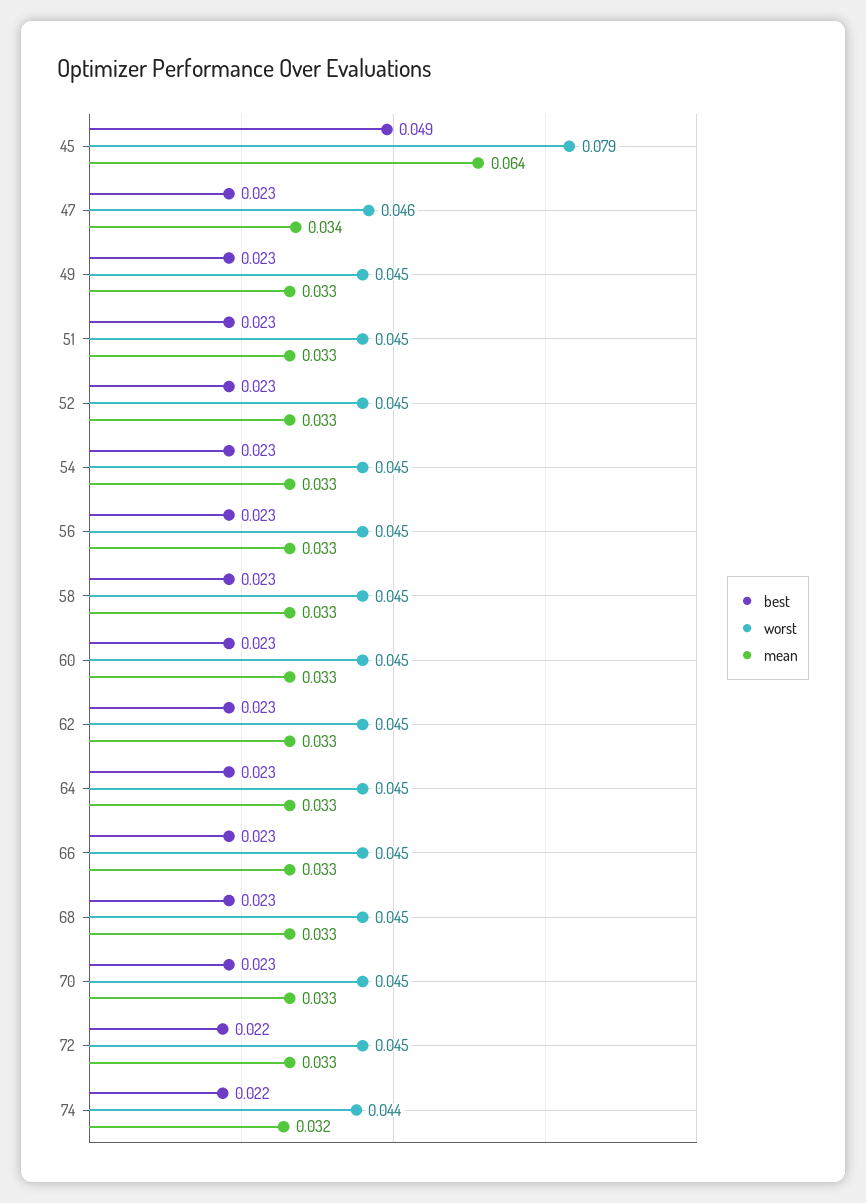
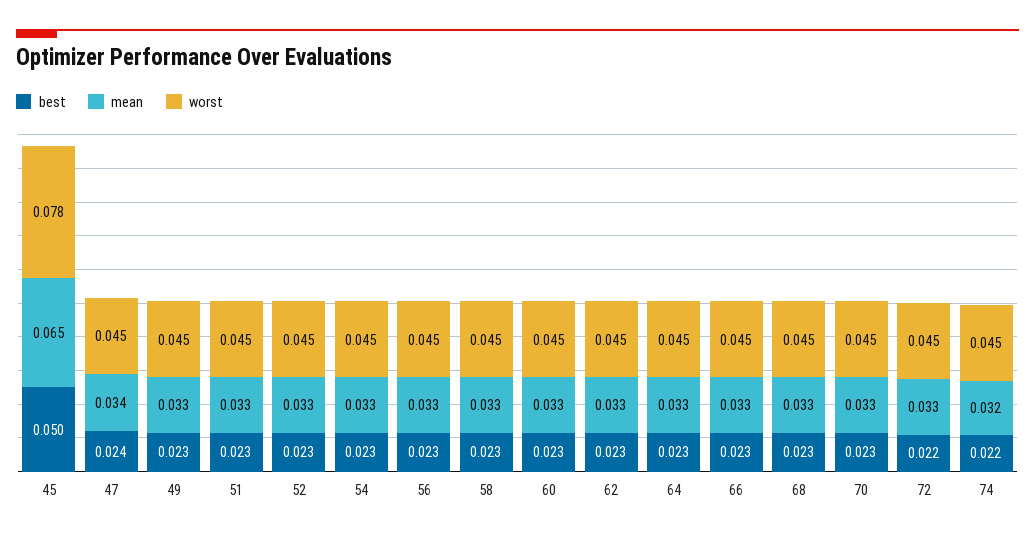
best, 45: 0.049 -> 0.05
worst, 45: 0.079 -> 0.078
mean, 45: 0.064 -> 0.065
best, 47: 0.023 -> 0.024
worst, 47: 0.046 -> 0.045
worst, 74: 0.044 -> 0.045

